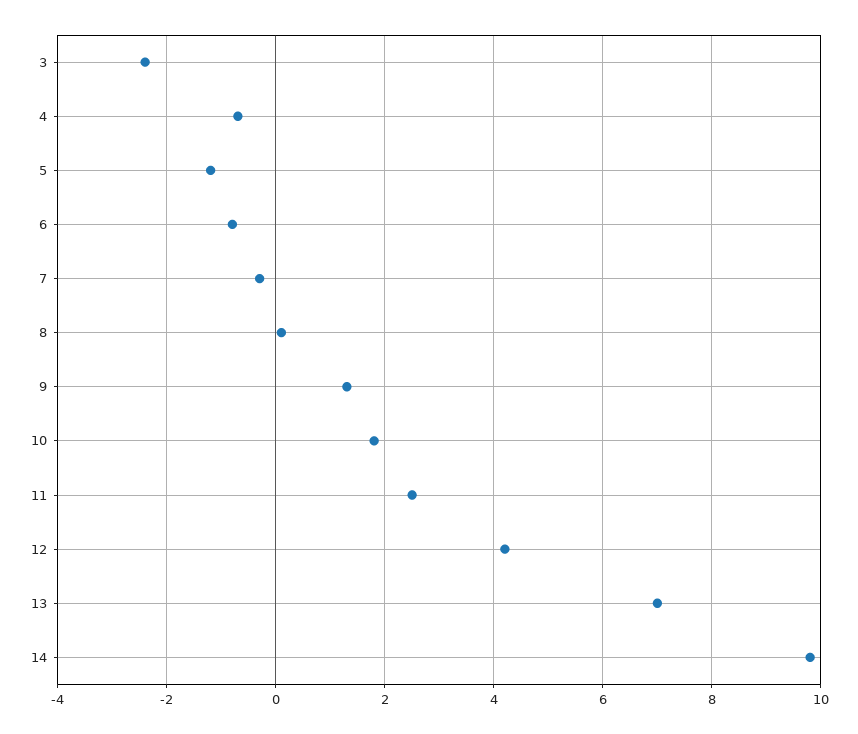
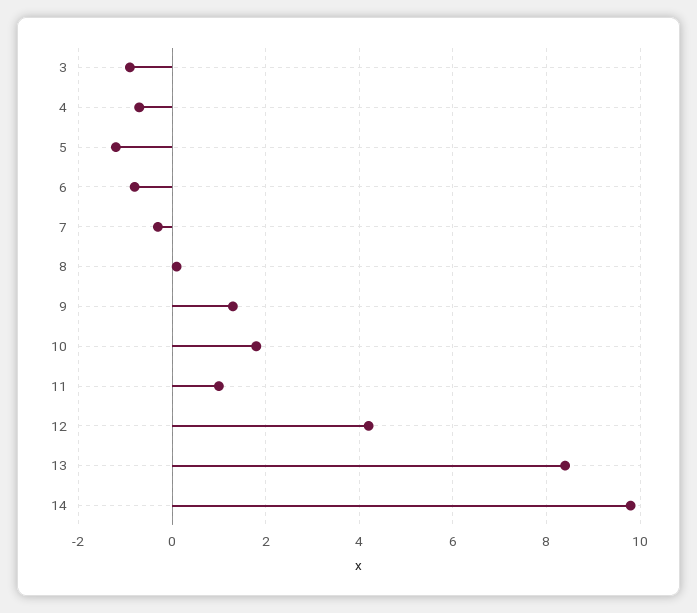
3: -2.5 -> -1
11: 2.5 -> 1
13: 7 -> 8.5

